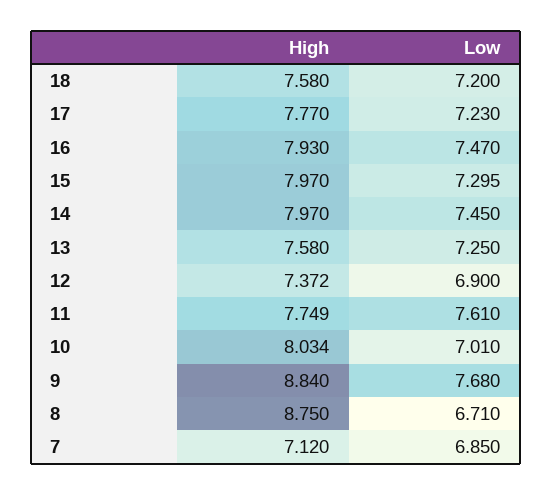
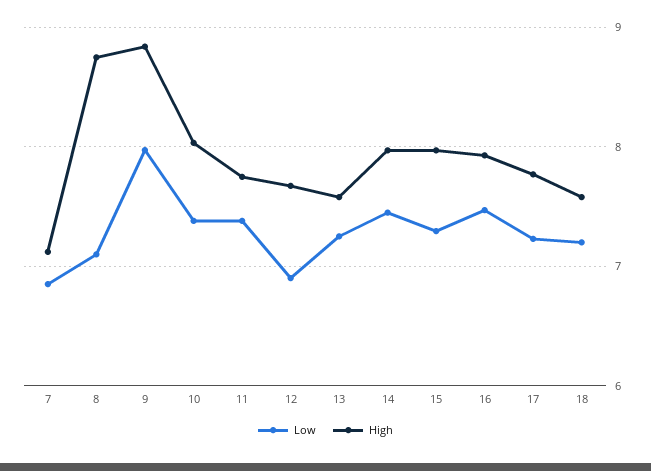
High, 12: 7.372 -> 7.7
Low, 11: 7.61 -> 7.4
Low, 10: 7.01 -> 7.4
Low, 9: 7.68 -> 8
Low, 8: 6.71 -> 7.1

